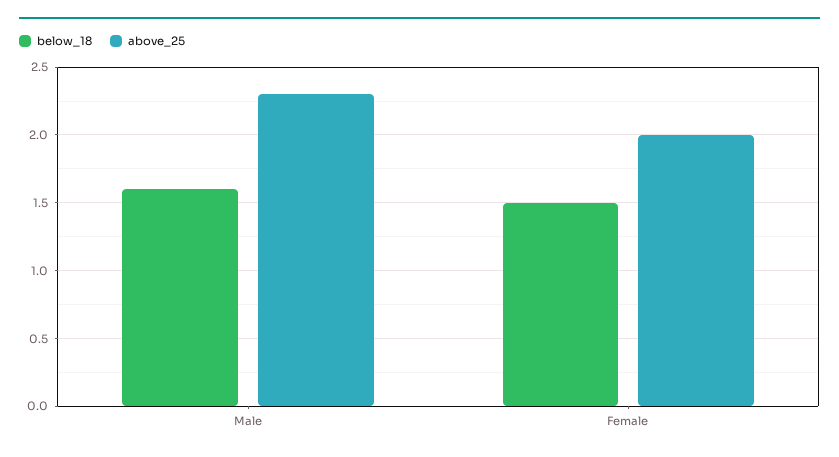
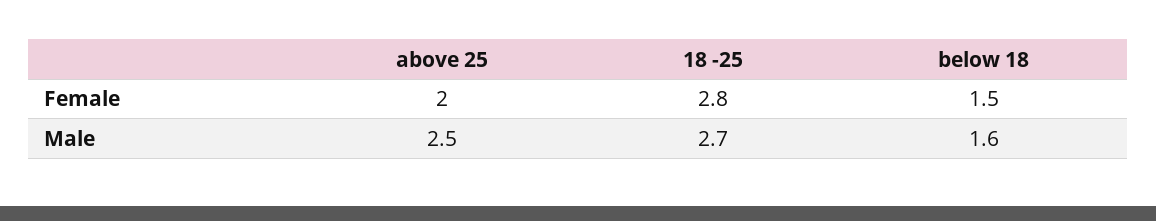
above_25, Male: 2.3 -> 2.5
18 -25, Female: none -> 2.8
18 -25, Male: none -> 2.7

